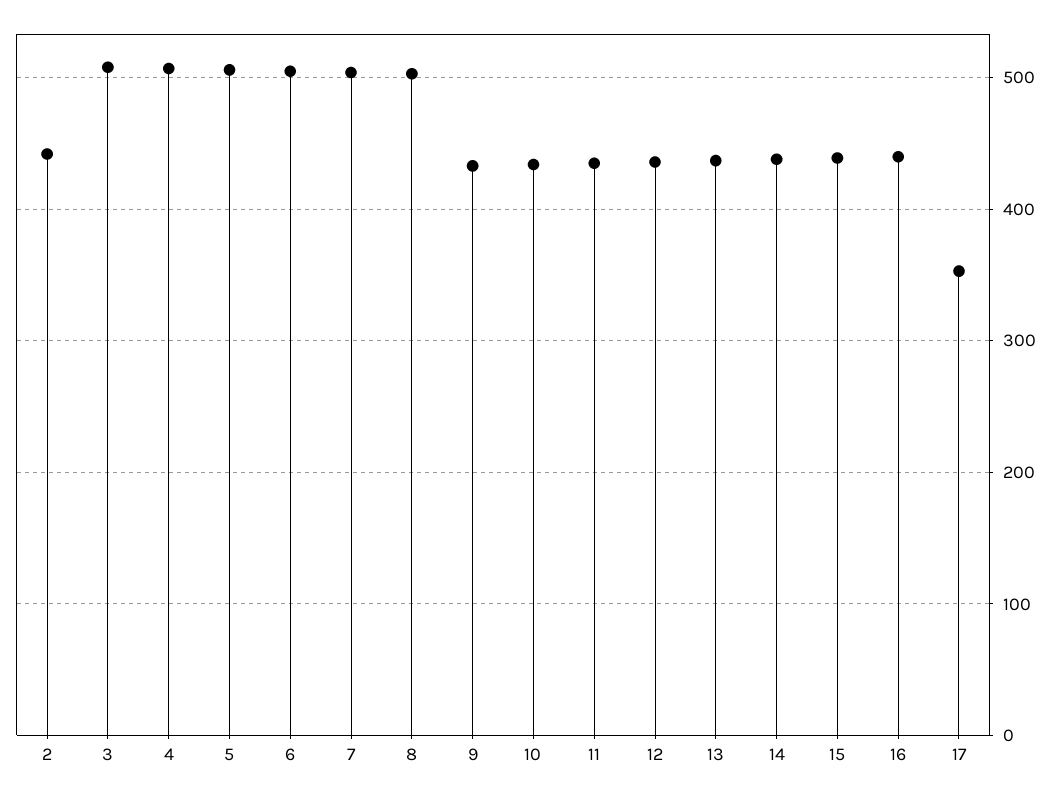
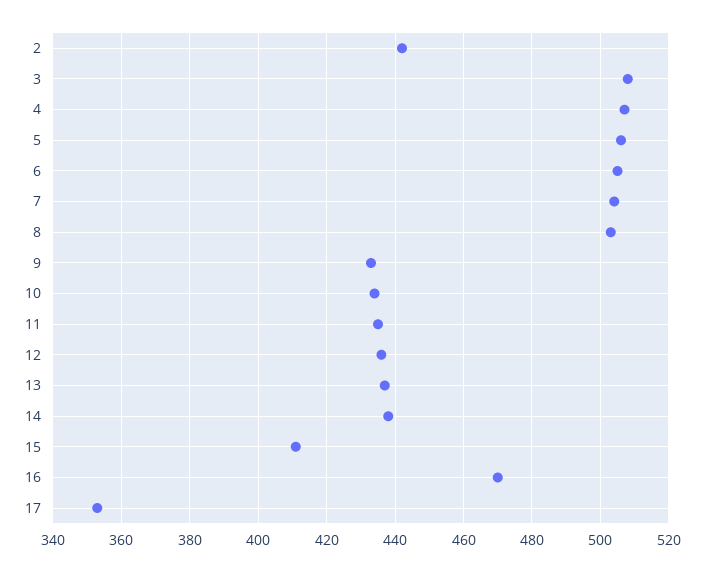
15: 440 -> 410
16: 440 -> 470

